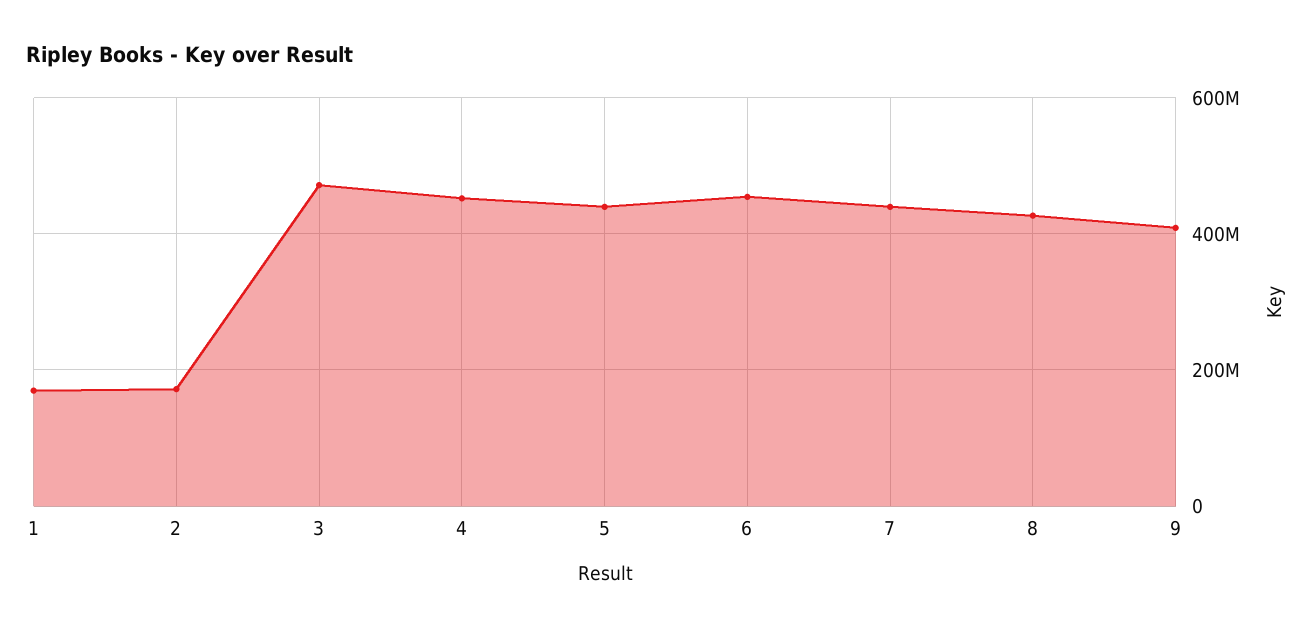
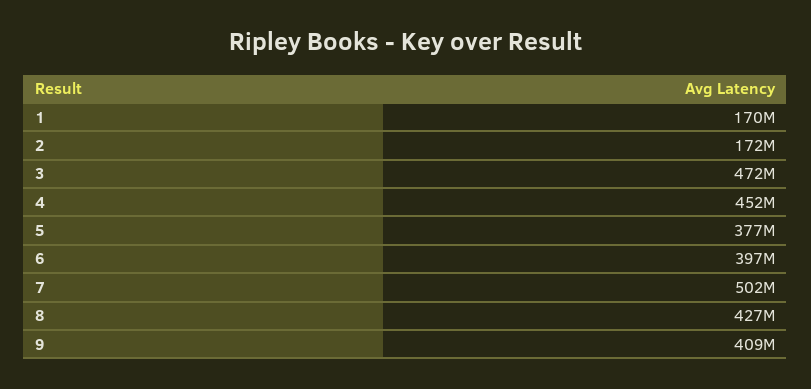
5: 440000000 -> 377000000
6: 460000000 -> 397000000
7: 440000000 -> 502000000

